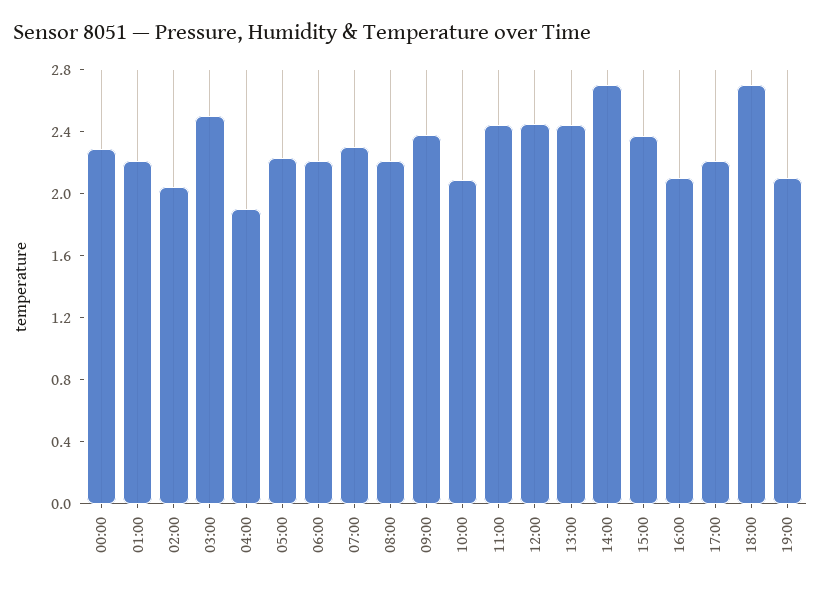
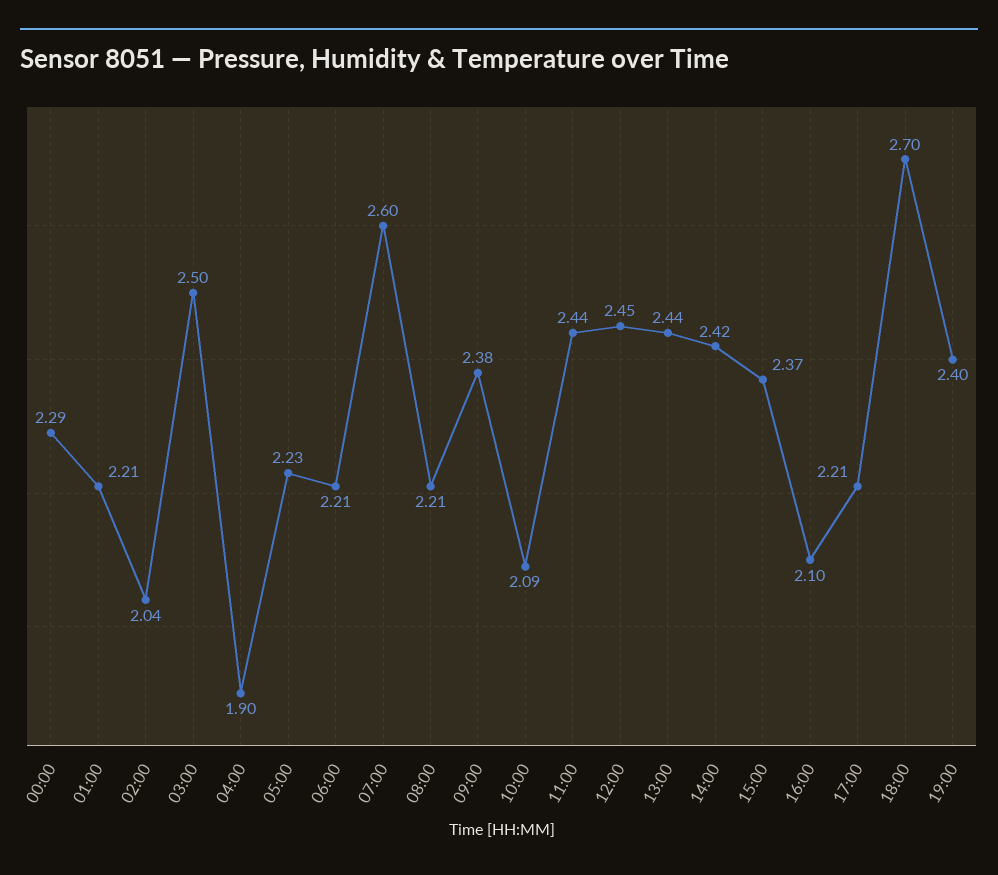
07:00: 2.3 -> 2.6
14:00: 2.7 -> 2.42
19:00: 2.1 -> 2.4

